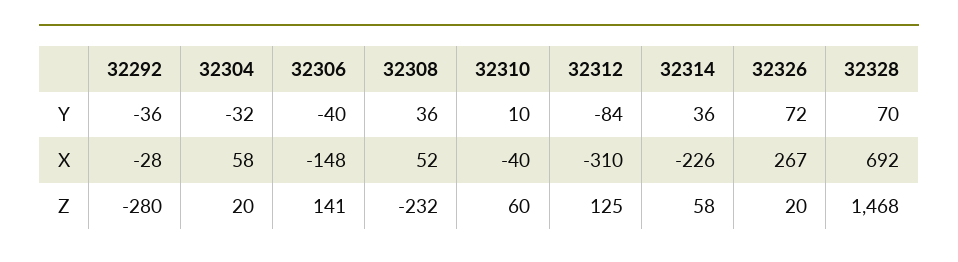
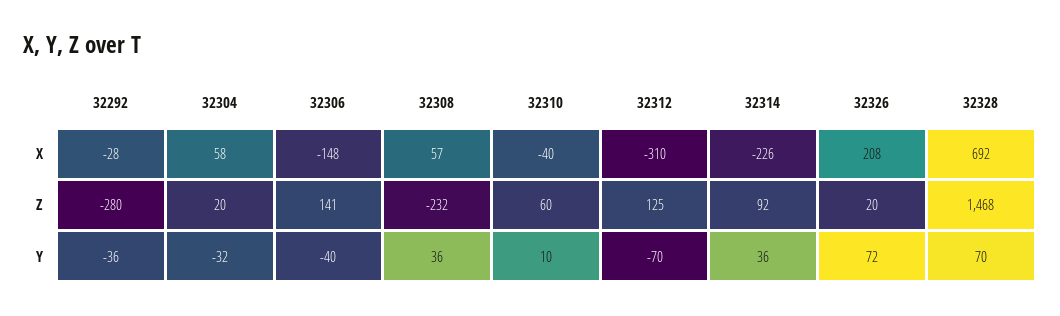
32312, Y: -84 -> -70
32308, X: 52 -> 57
32326, X: 267 -> 208
32314, Z: 58 -> 92

